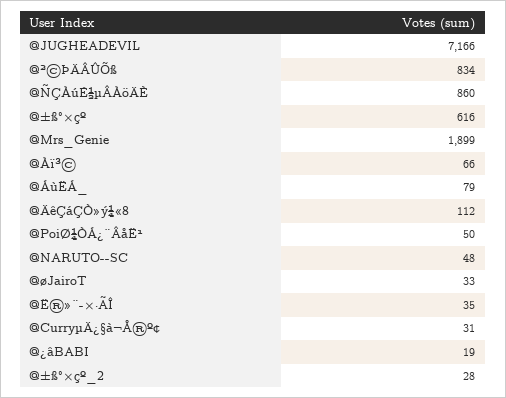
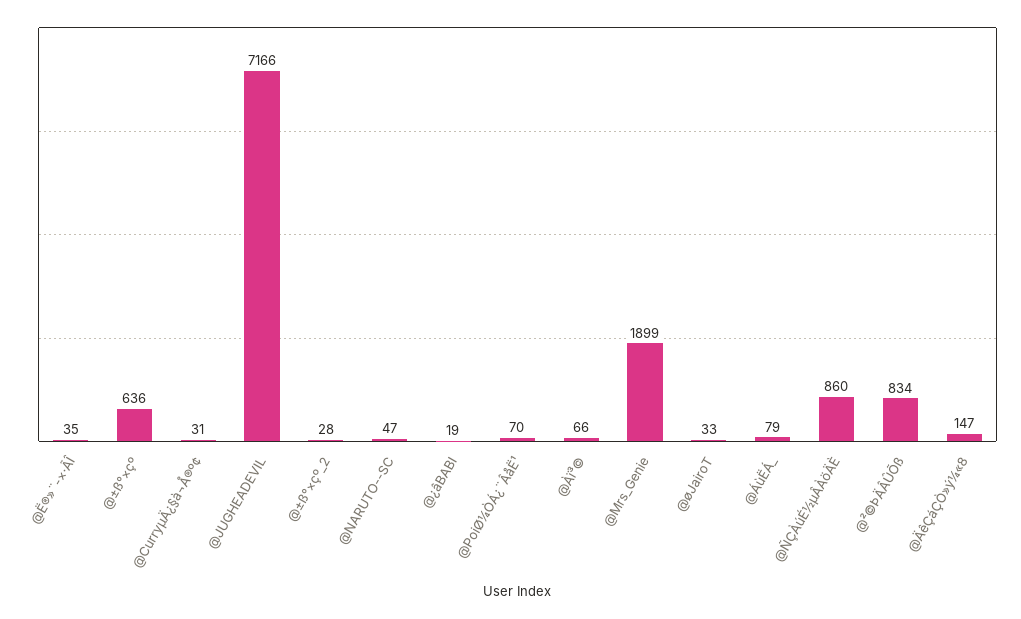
@±ß°×çº: 616 -> 636
@ÄêÇáÇÒ»ý¼«8: 112 -> 147
@PoiØ¼ÒÁ¿¨ÂåË¹: 50 -> 70
@NARUTO--SC: 48 -> 47

